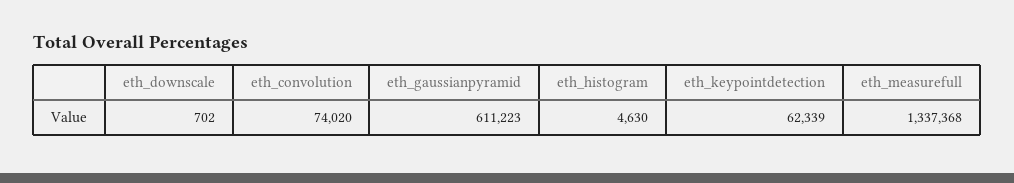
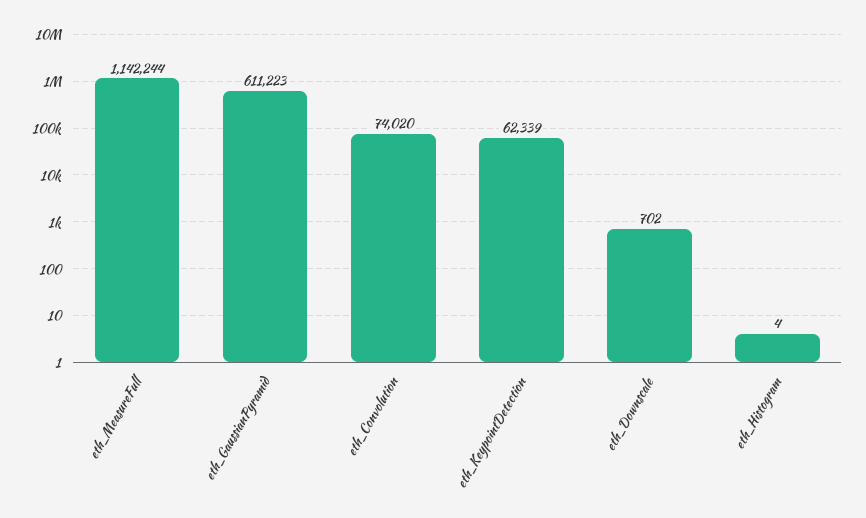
eth_histogram: 4630 -> 4
eth_measurefull: 1337368 -> 1142244

